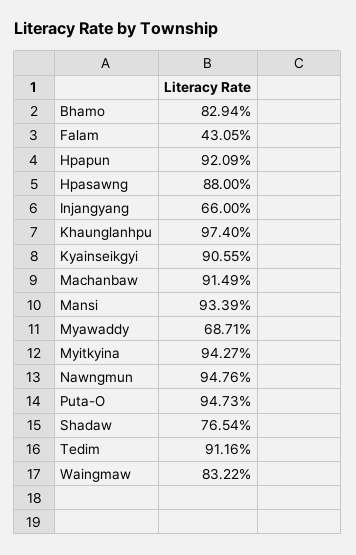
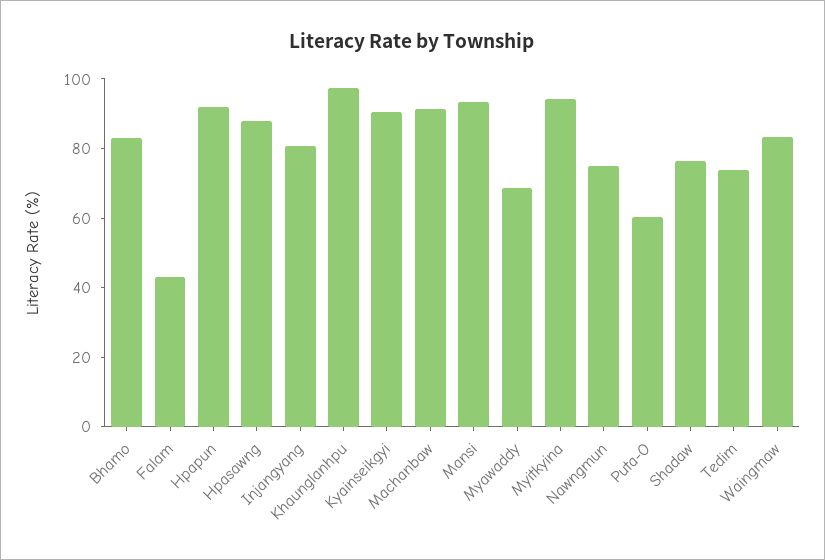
Injangyang: 66 -> 80
Nawngmun: 94.76 -> 75
Puta-O: 94.73 -> 60
Tedim: 91.16 -> 75

